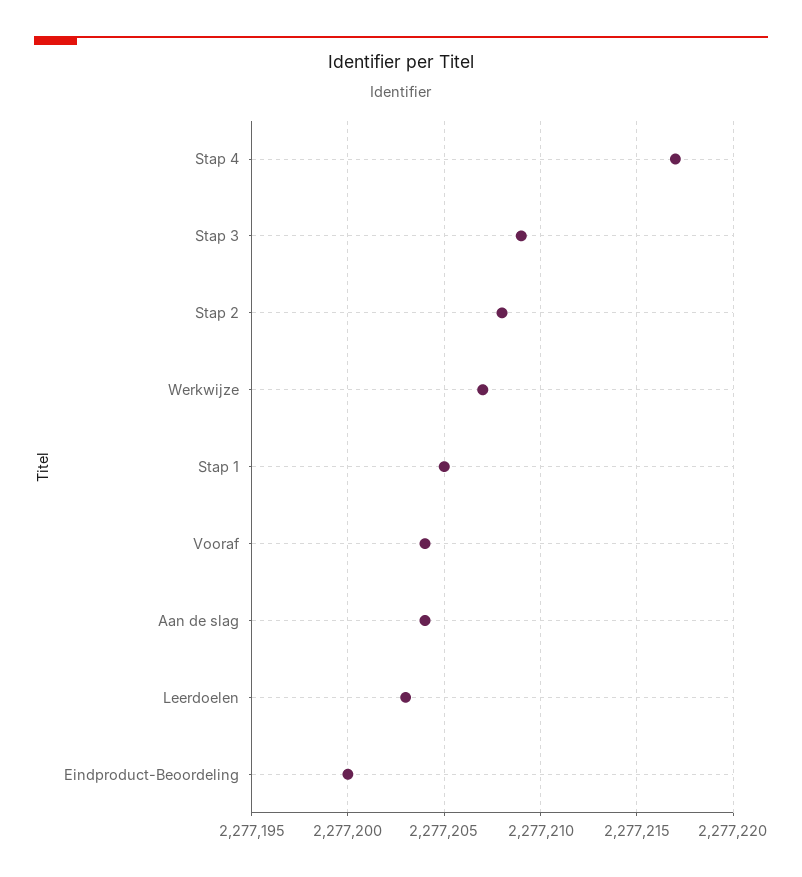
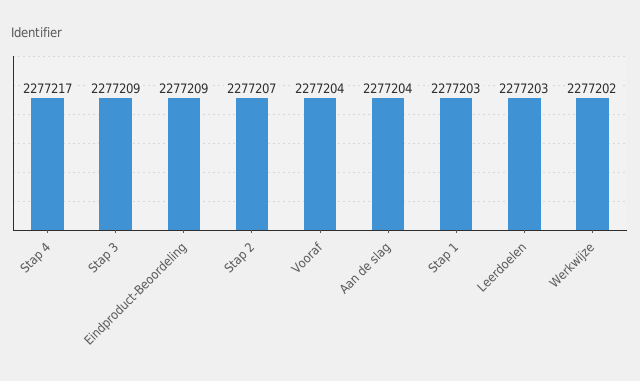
Stap 2: 2277208 -> 2277207
Werkwijze: 2277207 -> 2277202
Stap 1: 2277205 -> 2277203
Eindproduct-Beoordeling: 2277200 -> 2277209

